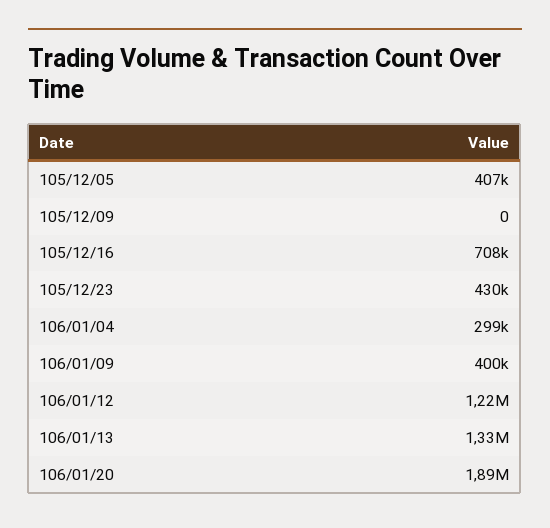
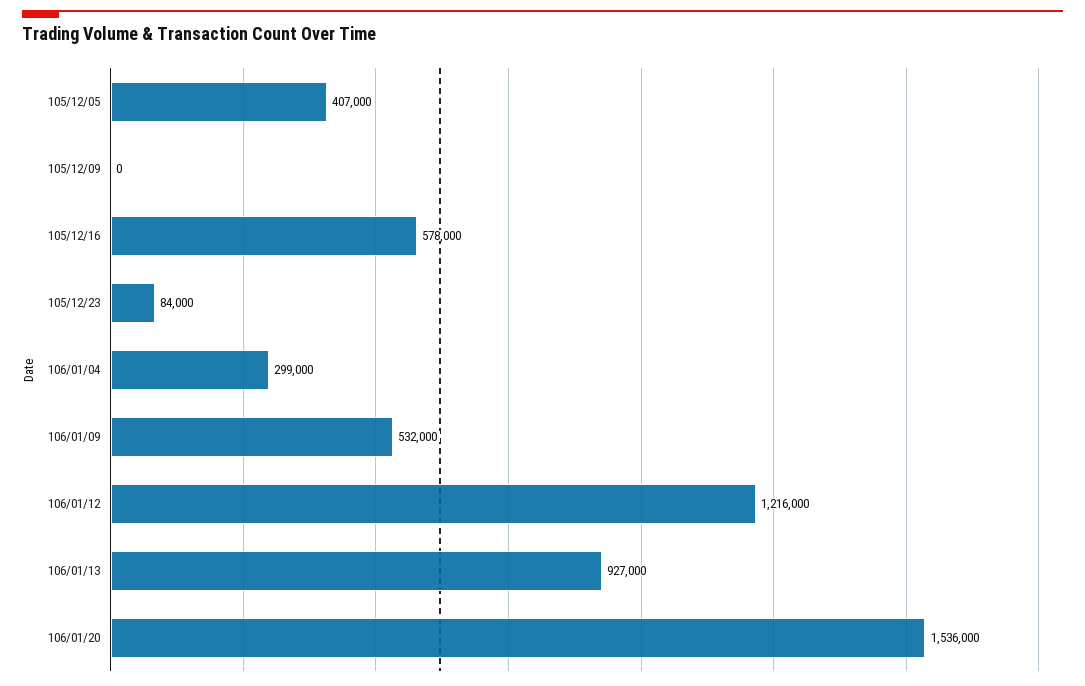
105/12/16: 708000 -> 578000
105/12/23: 430000 -> 84000
106/01/09: 400000 -> 532000
106/01/13: 1330000 -> 927000
106/01/20: 1890000 -> 1536000

